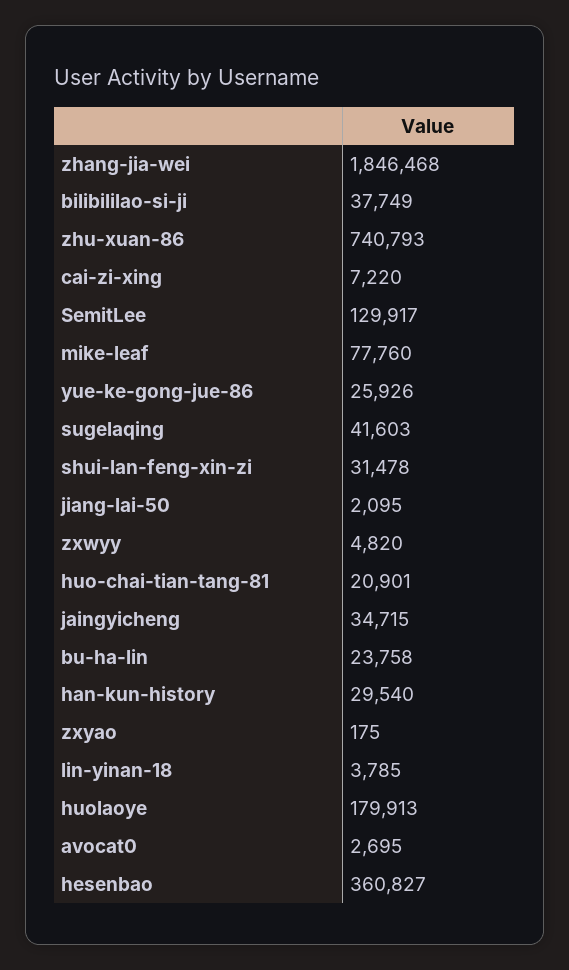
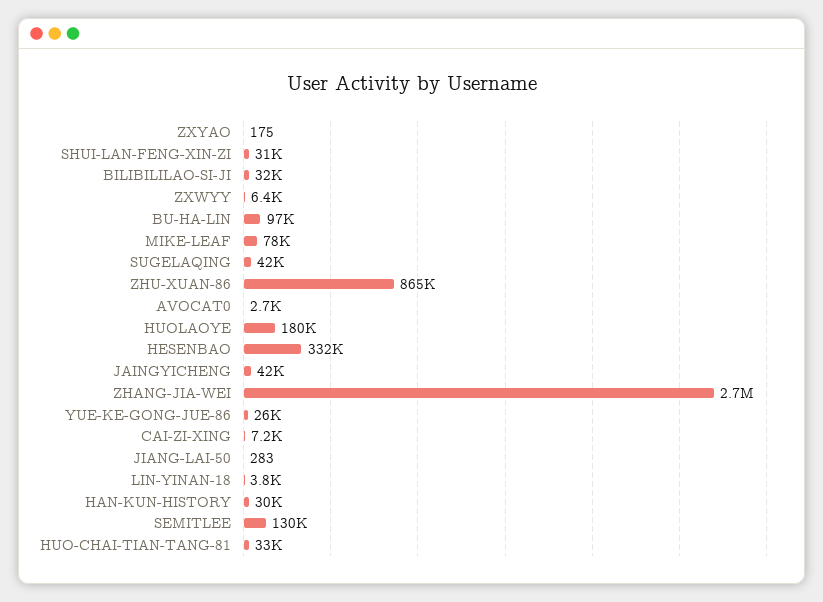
zhang-jia-wei: 1846468 -> 2700000
bilibililao-si-ji: 37749 -> 32000
zhu-xuan-86: 740793 -> 865000
jiang-lai-50: 2095 -> 283
zxwyy: 4820 -> 6400
huo-chai-tian-tang-81: 20901 -> 33000
jaingyicheng: 34715 -> 42000
bu-ha-lin: 23758 -> 97000
hesenbao: 360827 -> 332000

